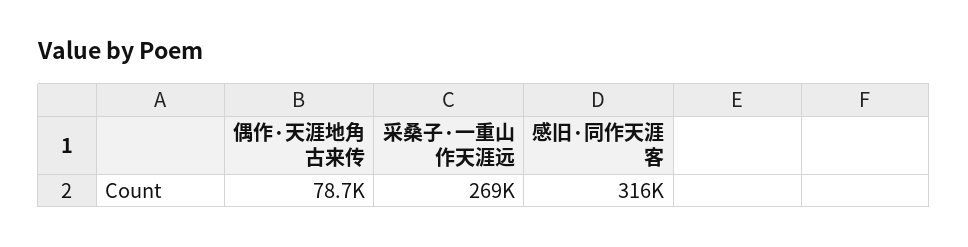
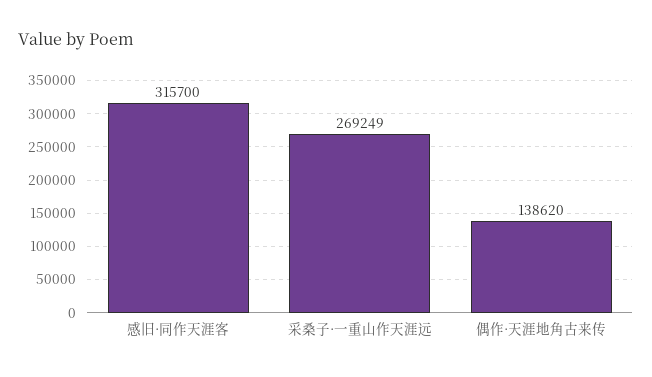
偶作·天涯地角古来传: 78700 -> 138620

